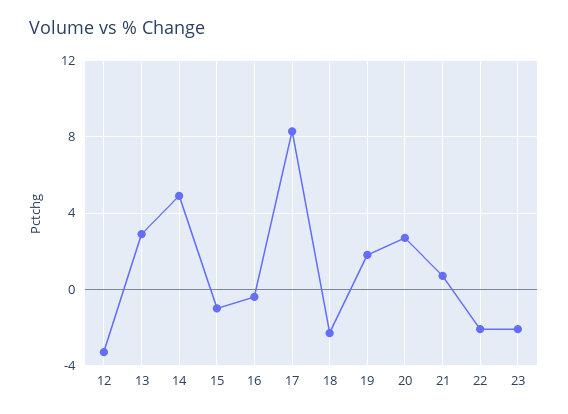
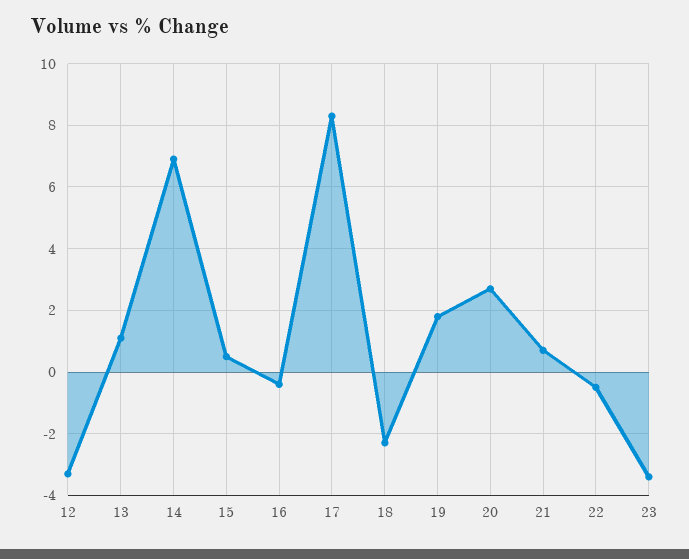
13: 3 -> 1
14: 5 -> 7
15: -1 -> 0.5
22: -2 -> -0.5
23: -2 -> -3.5

